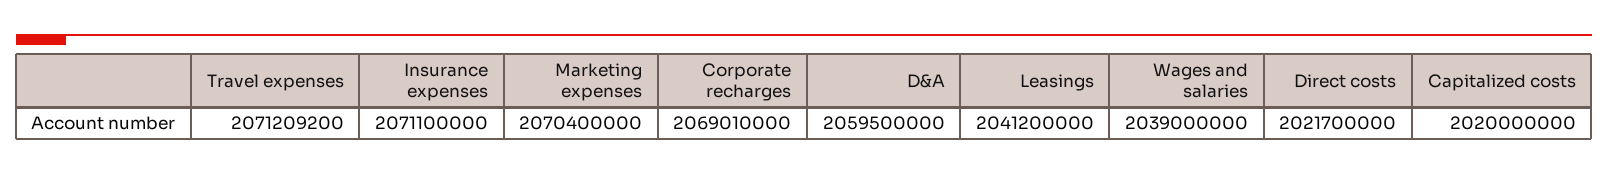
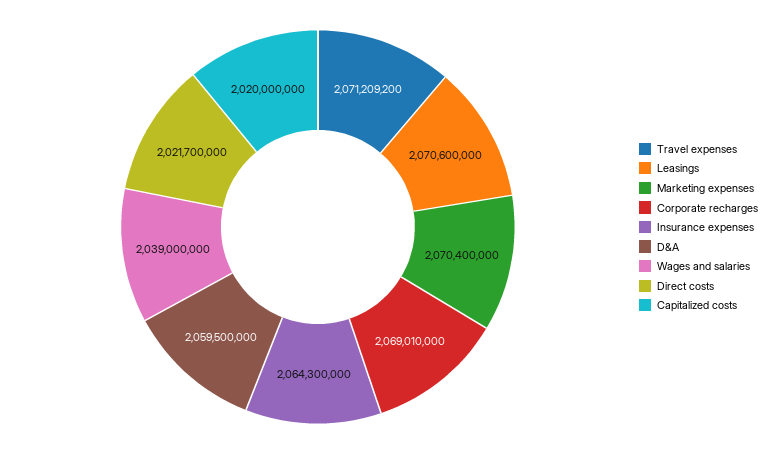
Insurance expenses: 2071100000 -> 2064300000
Leasings: 2041200000 -> 2070600000

